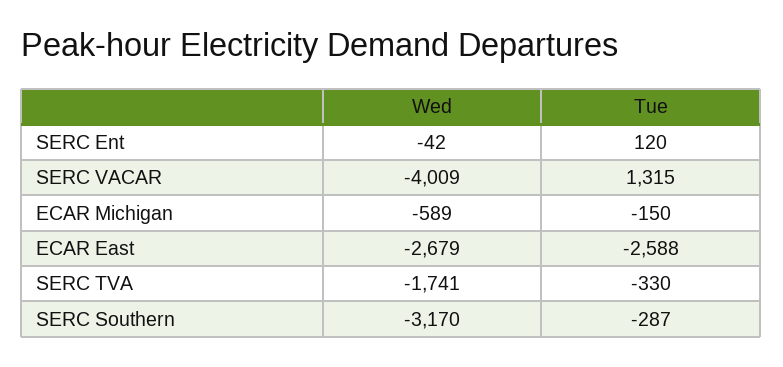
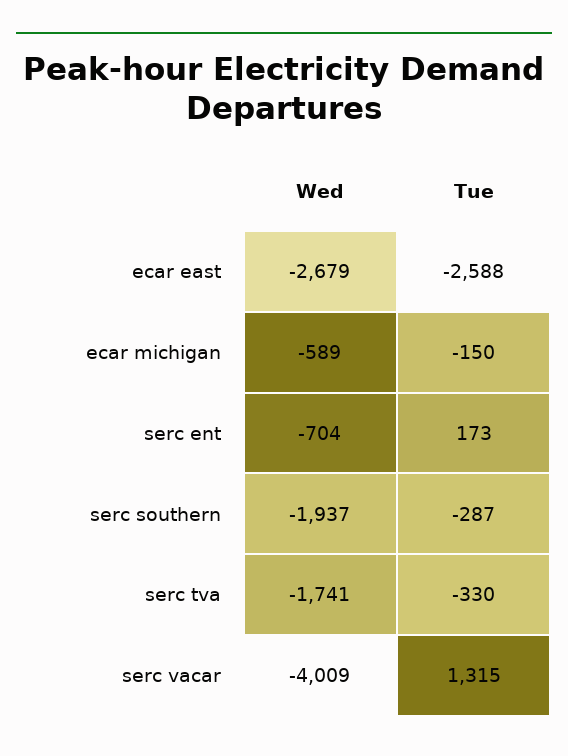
Wed, SERC Ent: -42 -> -704
Tue, SERC Ent: 120 -> 173
Wed, SERC Southern: -3170 -> -1937

